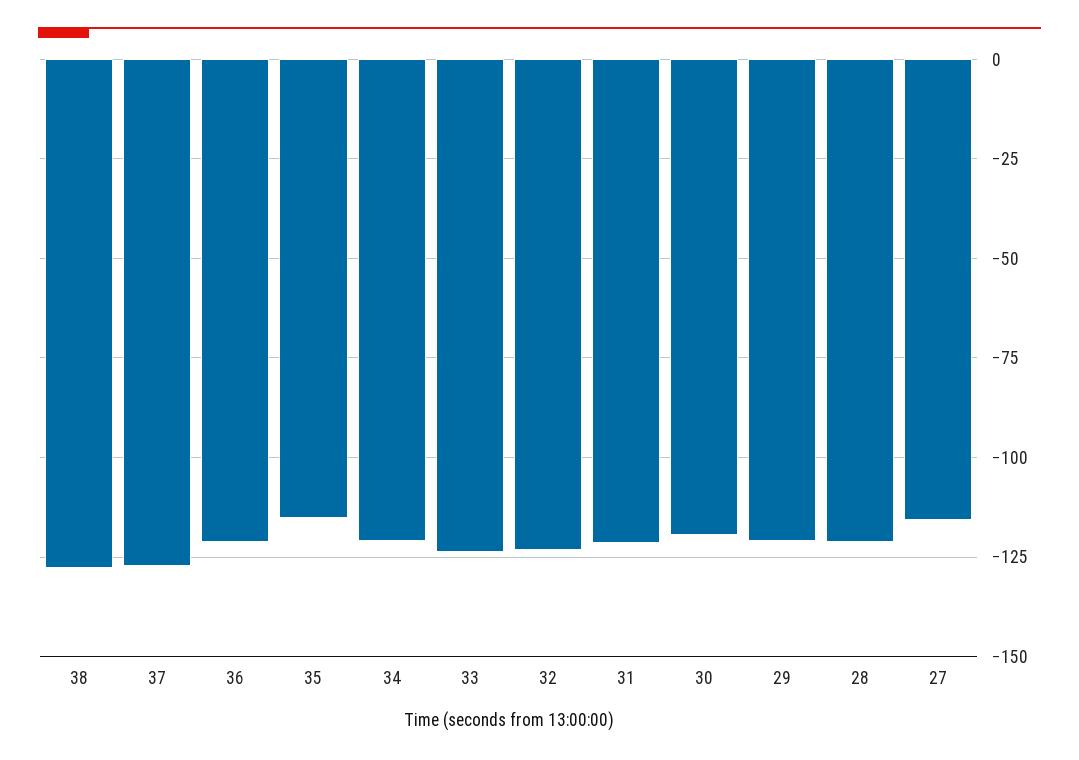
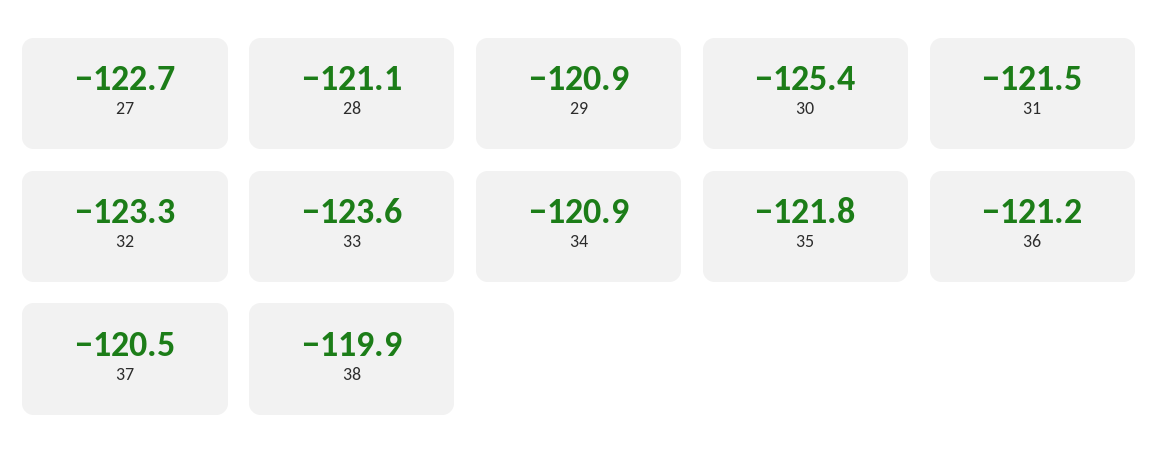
38: -127.5 -> -119.9
37: -127.5 -> -120.5
35: -115 -> -121.8
30: -120 -> -125.4
27: -115 -> -122.7

